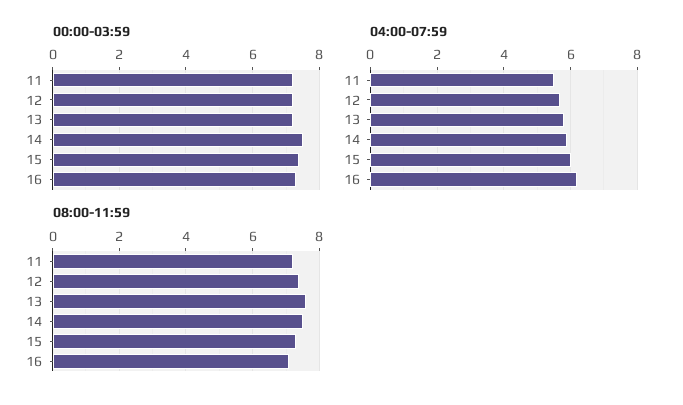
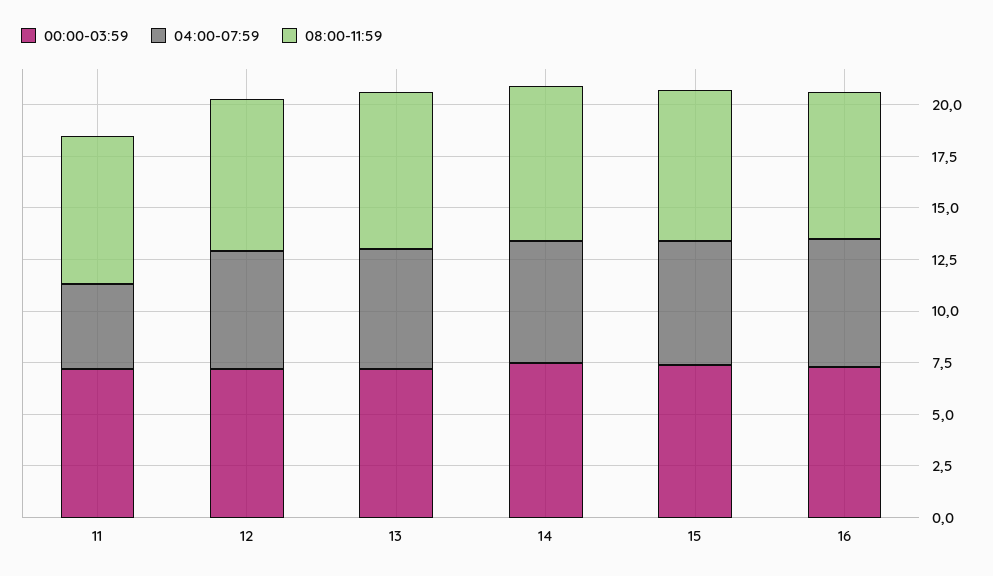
04:00-07:59, 11: 5.5 -> 4

